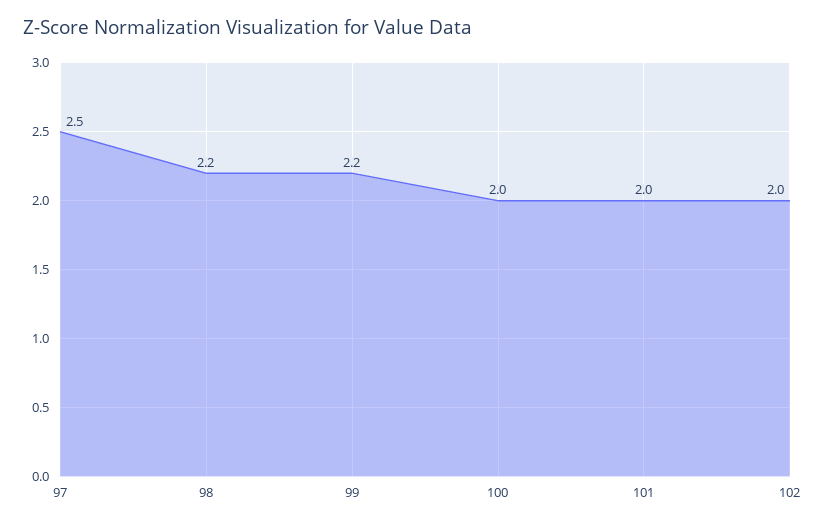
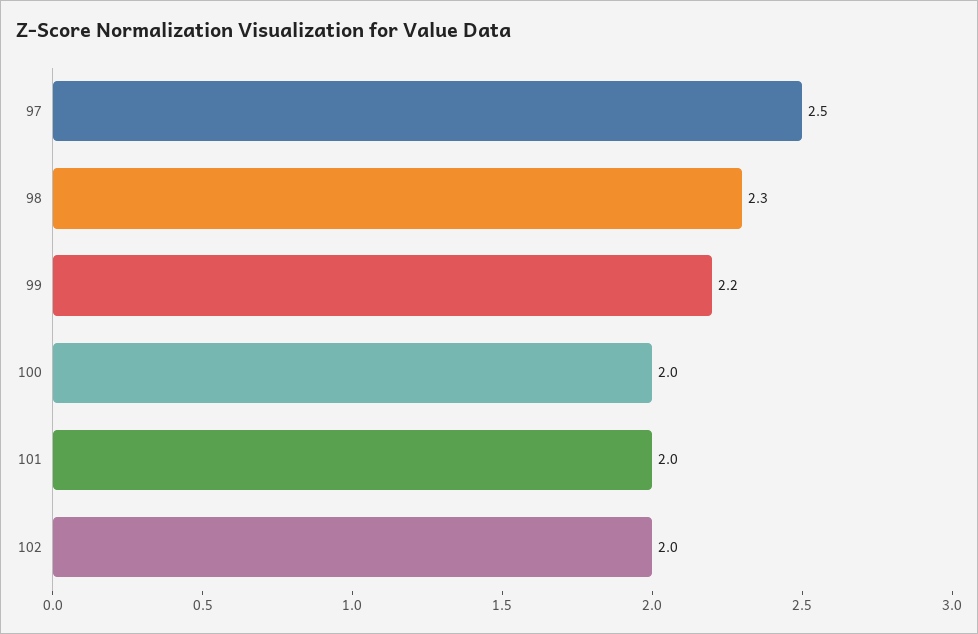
98: 2.2 -> 2.3

